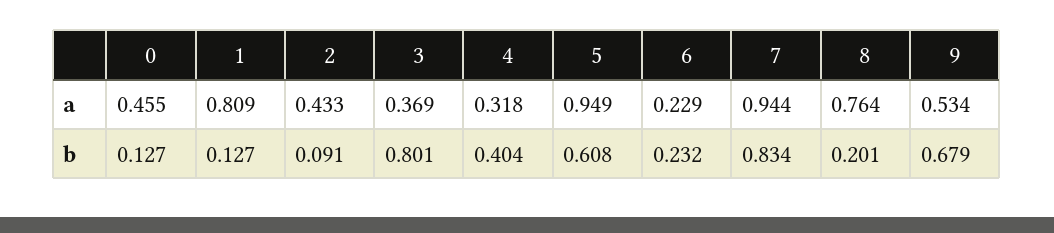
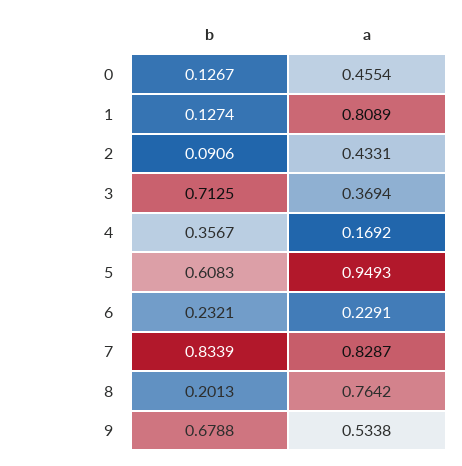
4, a: 0.318 -> 0.1692
7, a: 0.944 -> 0.8287
3, b: 0.801 -> 0.7125
4, b: 0.404 -> 0.3567

